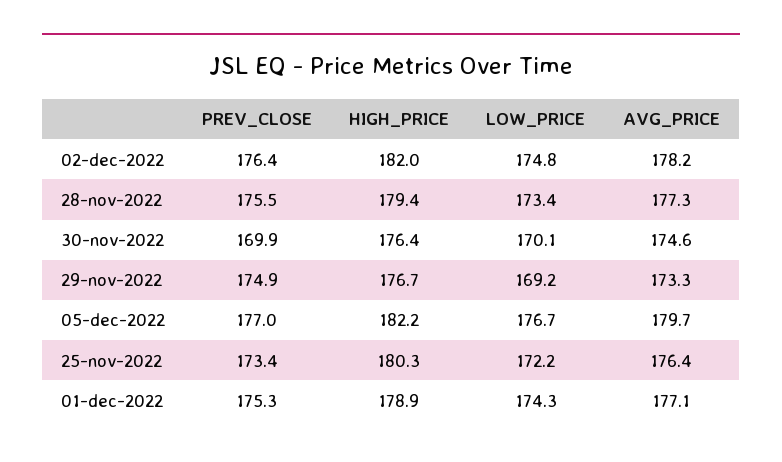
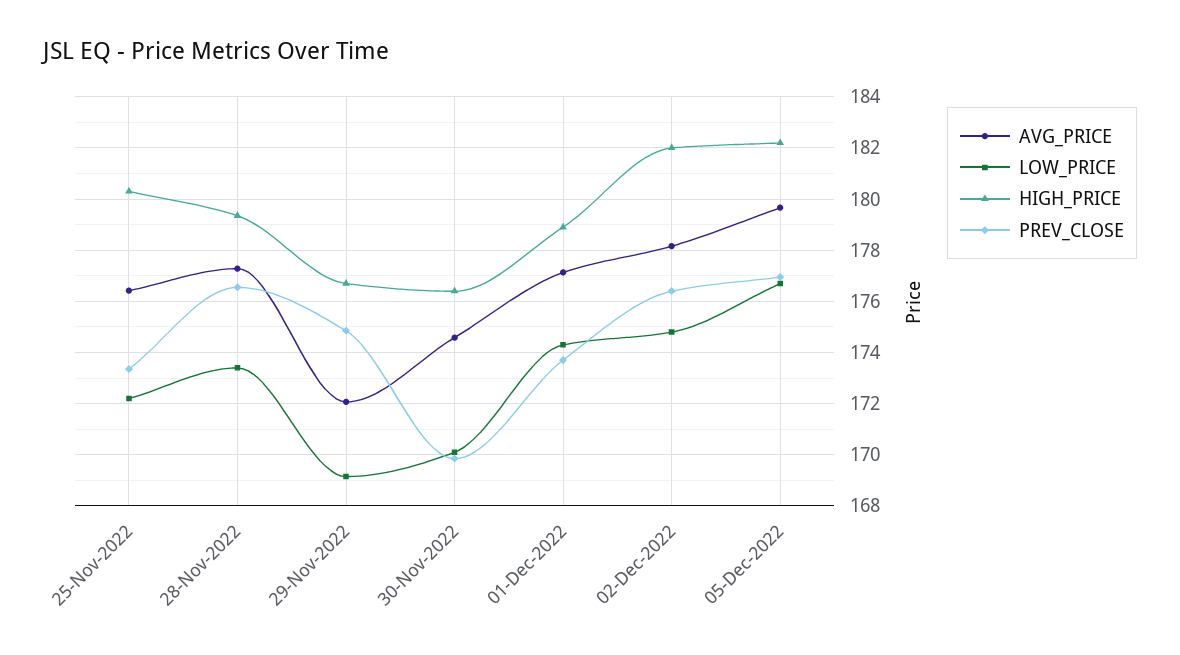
PREV_CLOSE, 28-nov-2022: 175.5 -> 176.5
AVG_PRICE, 29-nov-2022: 173.3 -> 172
PREV_CLOSE, 01-dec-2022: 175.3 -> 173.75

